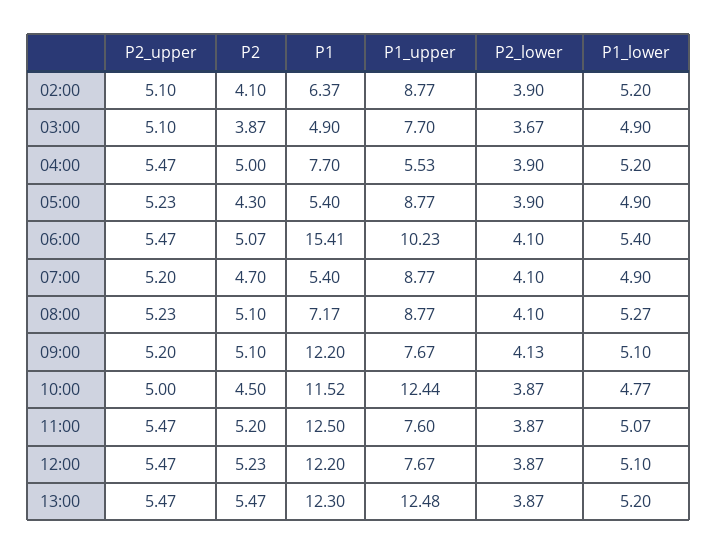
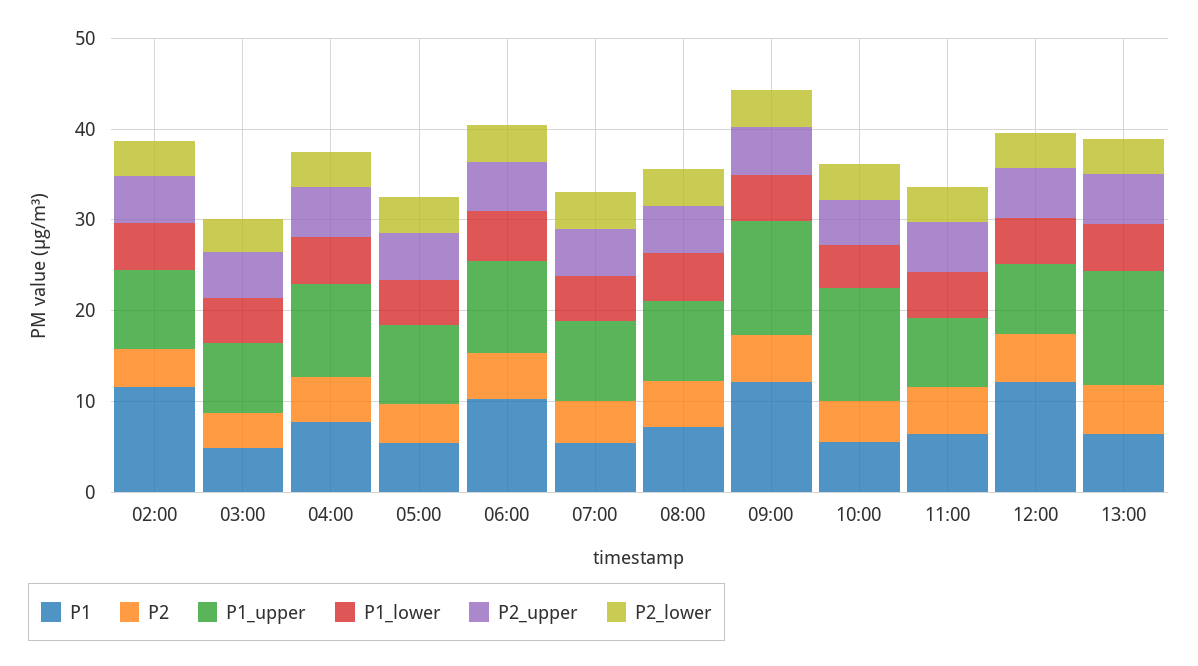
P1, 02:00: 6.37 -> 12
P1_upper, 04:00: 5.53 -> 10
P1, 06:00: 15.41 -> 10
P1_upper, 09:00: 7.67 -> 12
P1, 10:00: 11.52 -> 6
P1, 11:00: 12.5 -> 6
P1, 13:00: 12.3 -> 6

